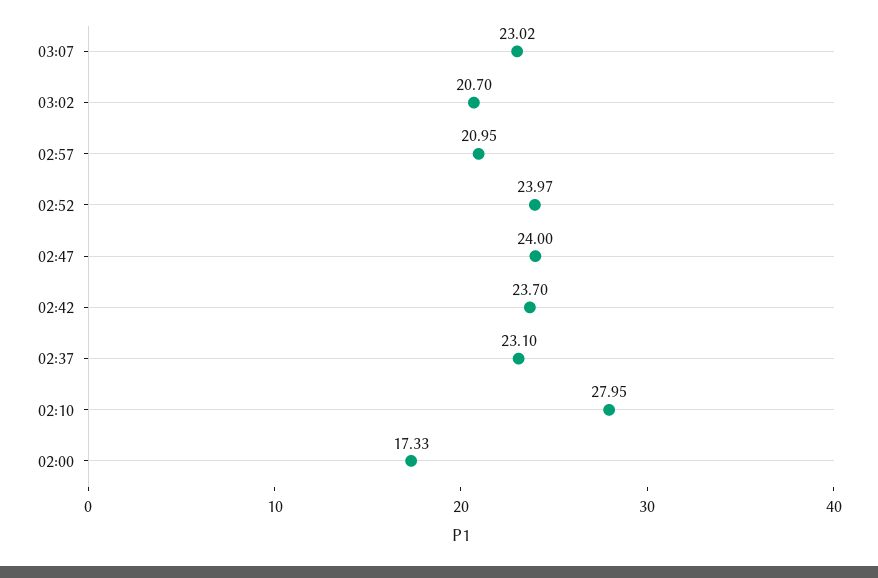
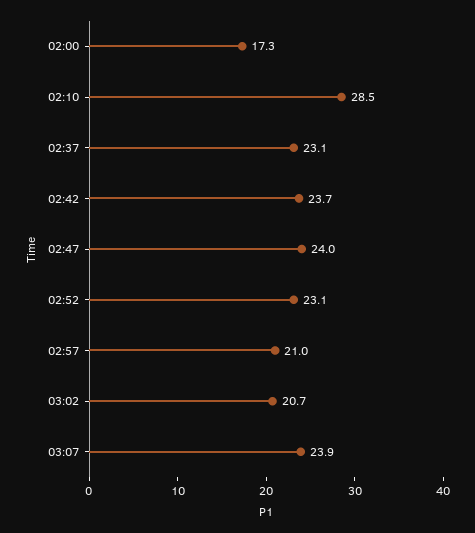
03:07: 23.02 -> 23.9
02:52: 23.97 -> 23.1
02:10: 27.95 -> 28.5

